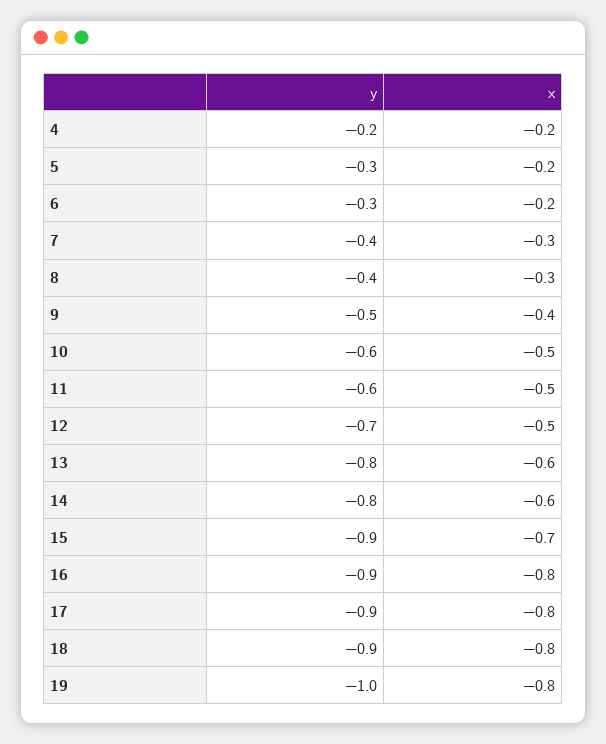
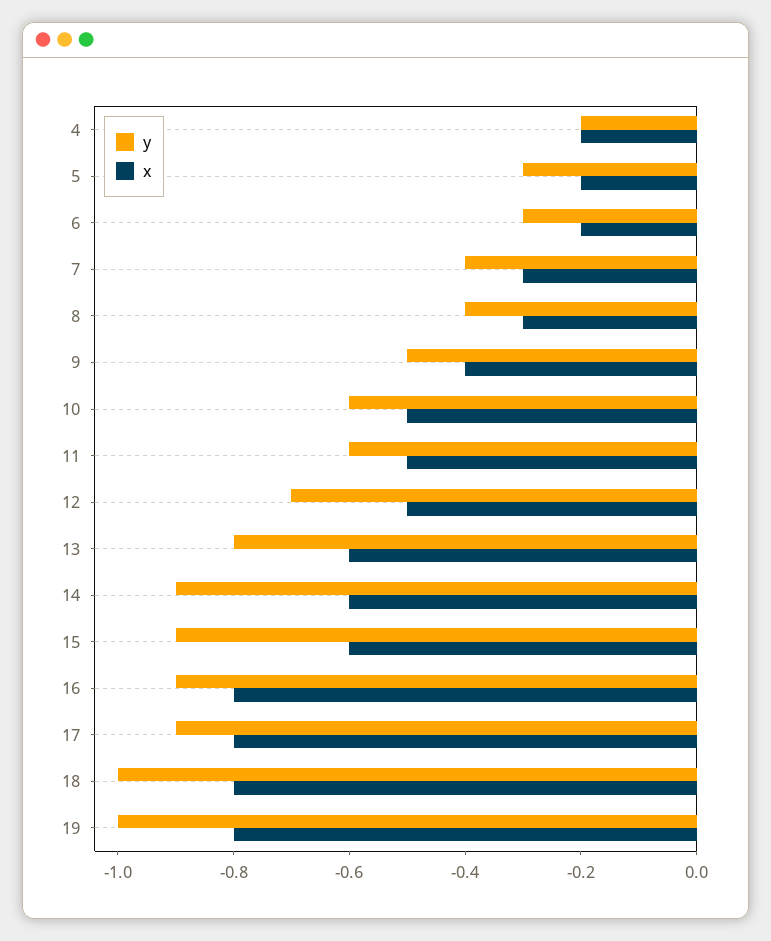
y, 14: -0.8 -> -0.9
x, 15: -0.7 -> -0.6
y, 18: -0.9 -> -1

